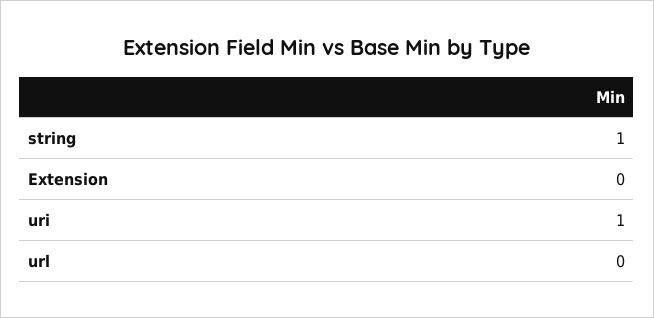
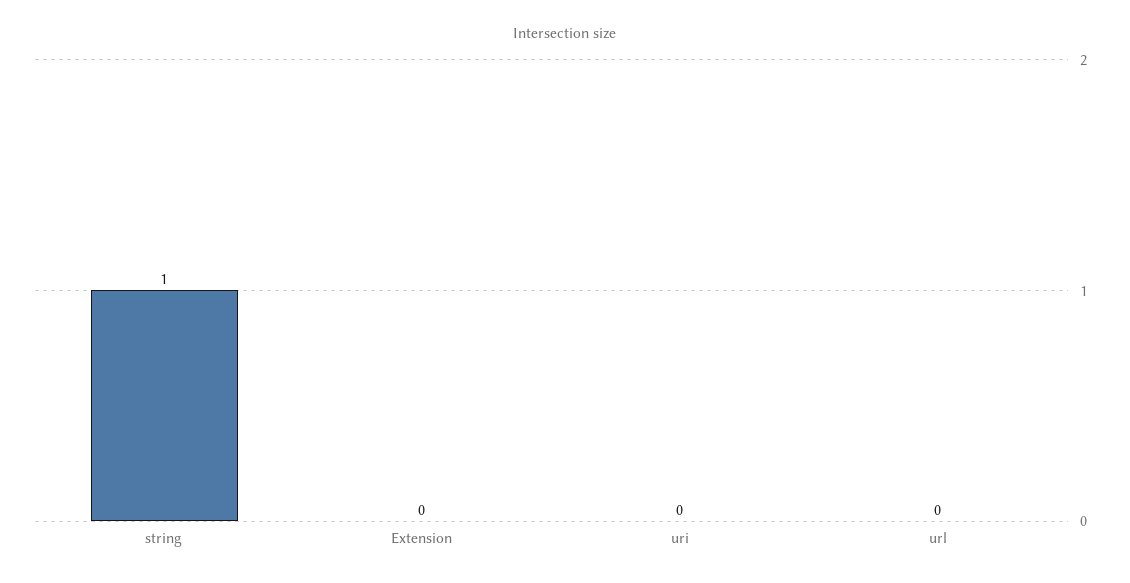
uri: 1 -> 0

